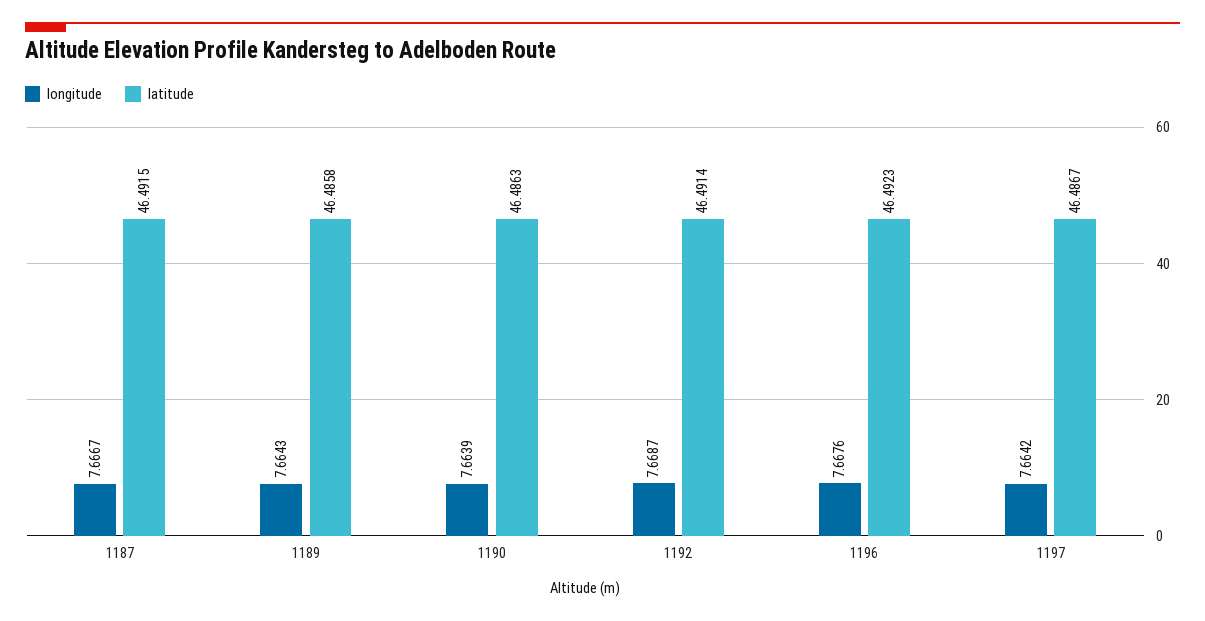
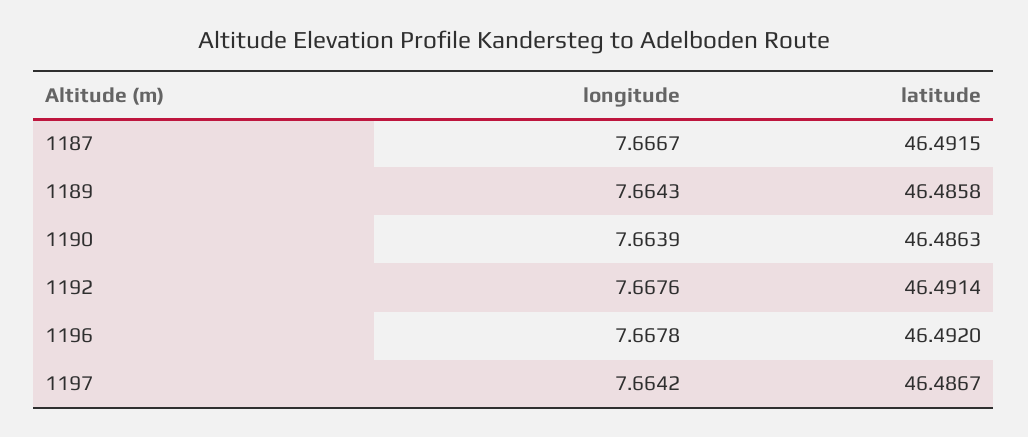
longitude, 1192: 7.6687 -> 7.6676
longitude, 1196: 7.6676 -> 7.6678
latitude, 1196: 46.4923 -> 46.492

